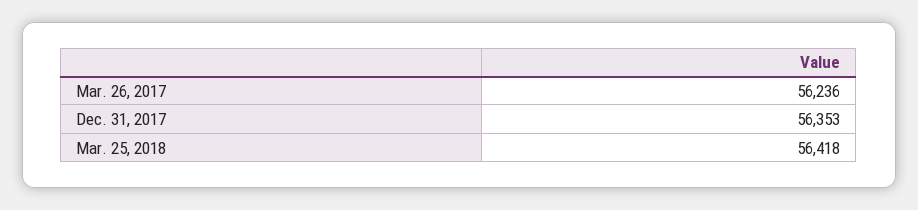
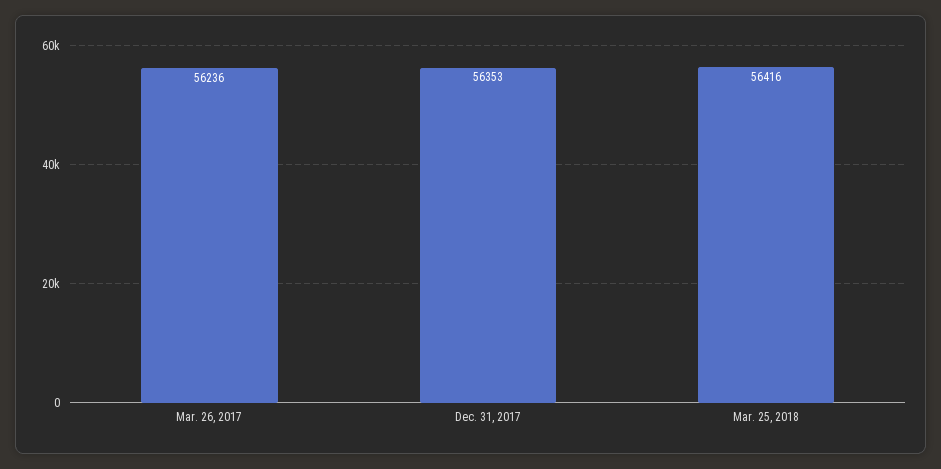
Mar. 25, 2018: 56418 -> 56416

